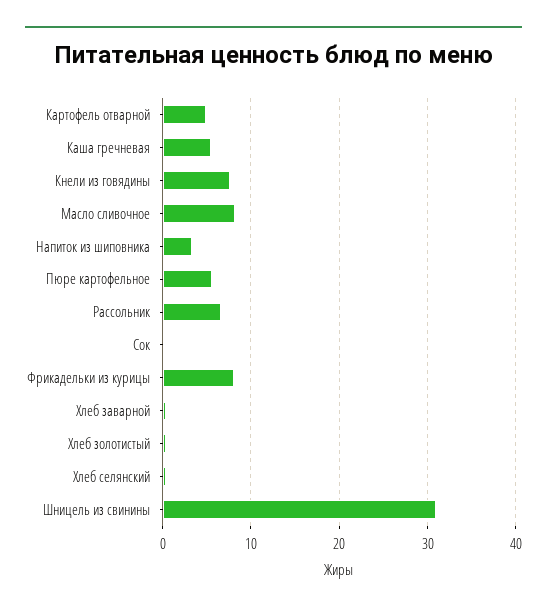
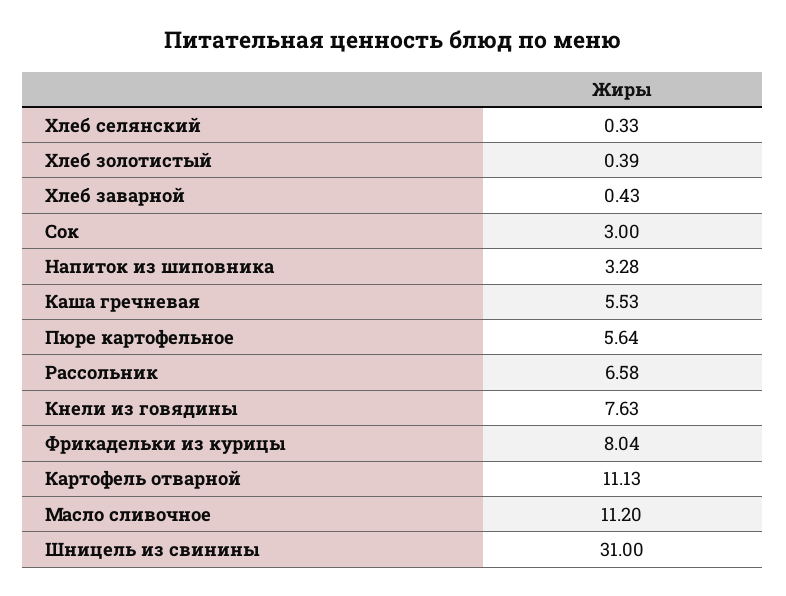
Картофель отварной: 5 -> 11.13
Масло сливочное: 8 -> 11.2
Сок: 0 -> 3

